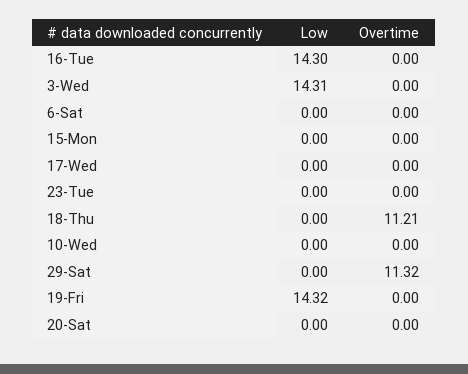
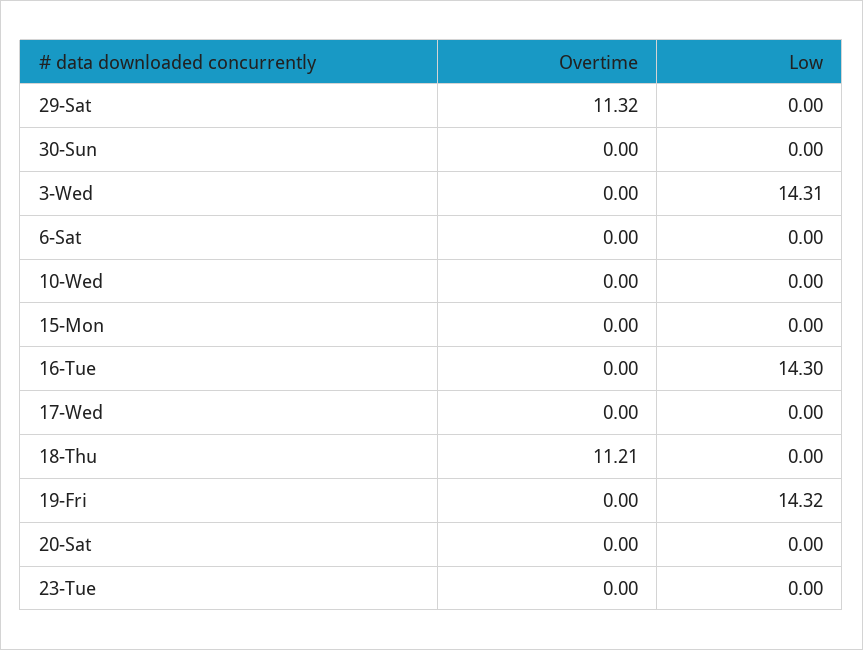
Overtime, 30-Sun: none -> 0
Low, 30-Sun: none -> 0

